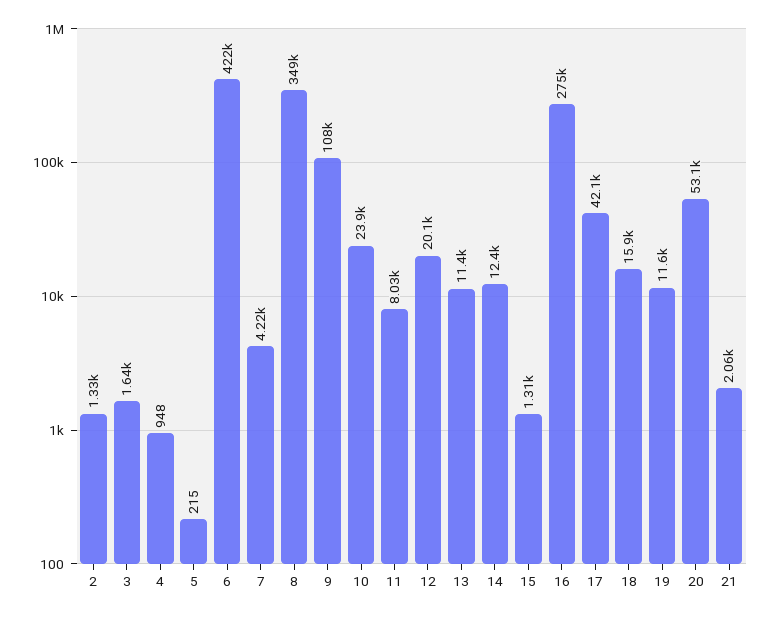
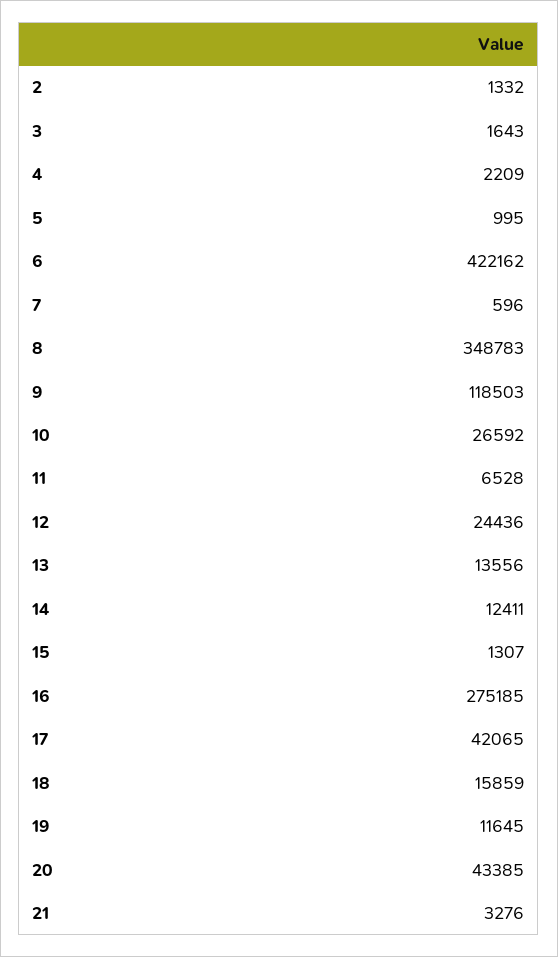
4: 948 -> 2209
5: 215 -> 995
7: 4220 -> 596
9: 108000 -> 118503
10: 23900 -> 26592
11: 8030 -> 6528
12: 20100 -> 24436
13: 11400 -> 13556
20: 53100 -> 43385
21: 2060 -> 3276

